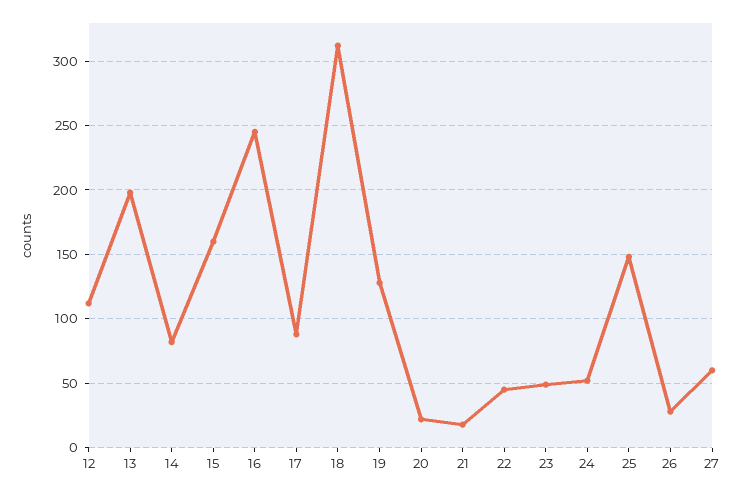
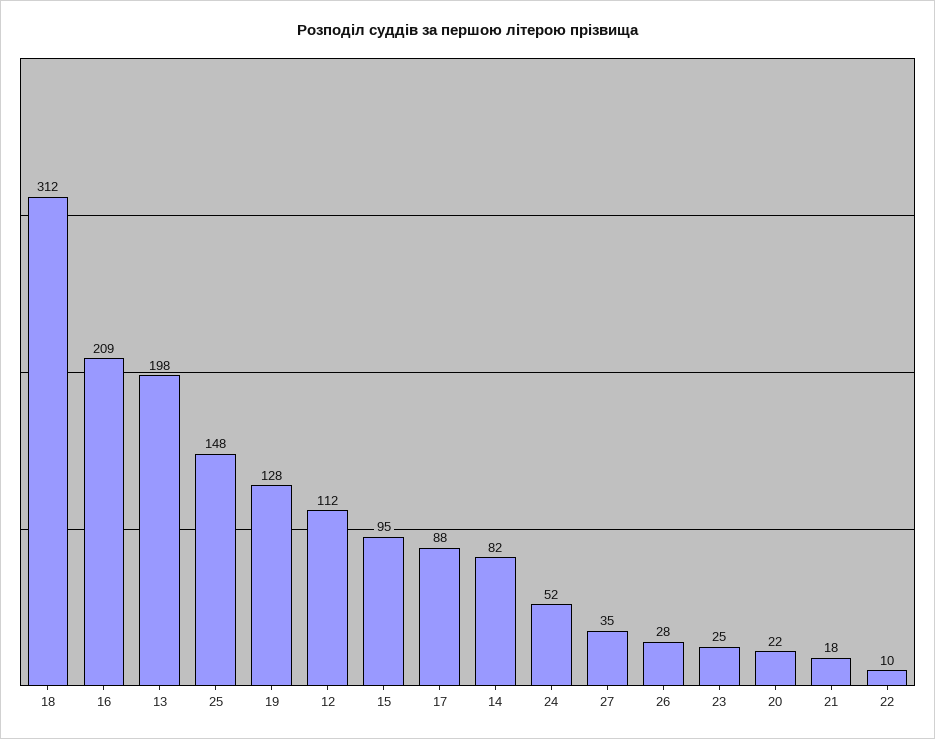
15: 160 -> 95
16: 245 -> 209
22: 45 -> 10
23: 50 -> 25
27: 60 -> 35

